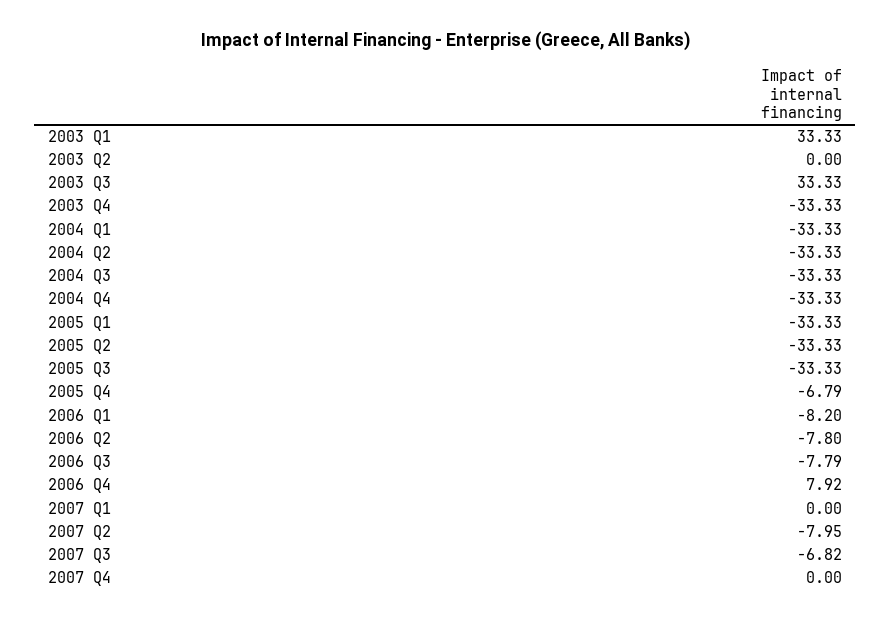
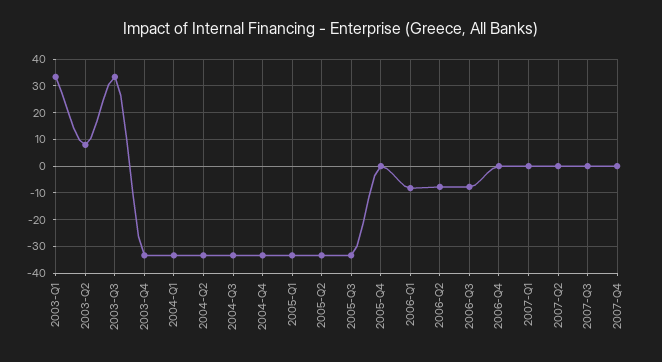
2003 Q2: 0 -> 7.5
2005 Q4: -6.79 -> 0
2006 Q4: 7.92 -> 0
2007 Q2: -7.95 -> 0
2007 Q3: -6.82 -> 0

